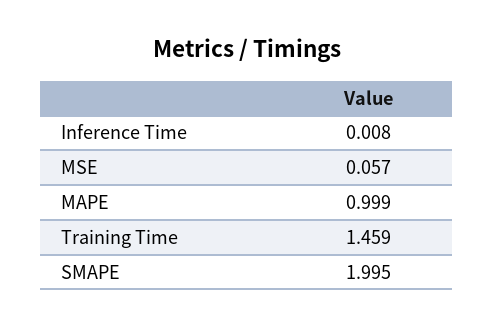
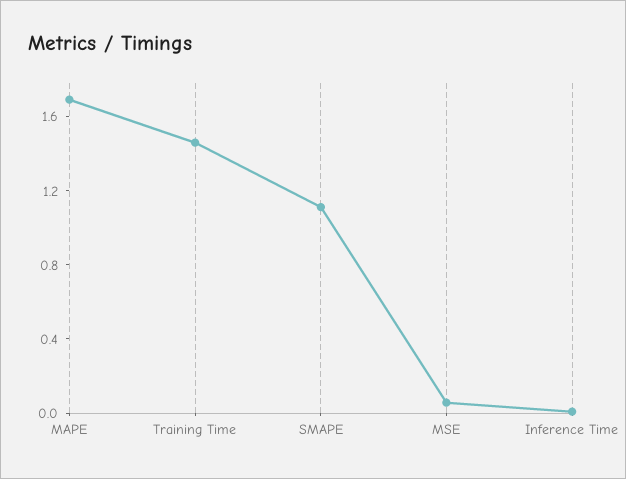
MAPE: 0.999 -> 1.7
SMAPE: 1.995 -> 1.1

